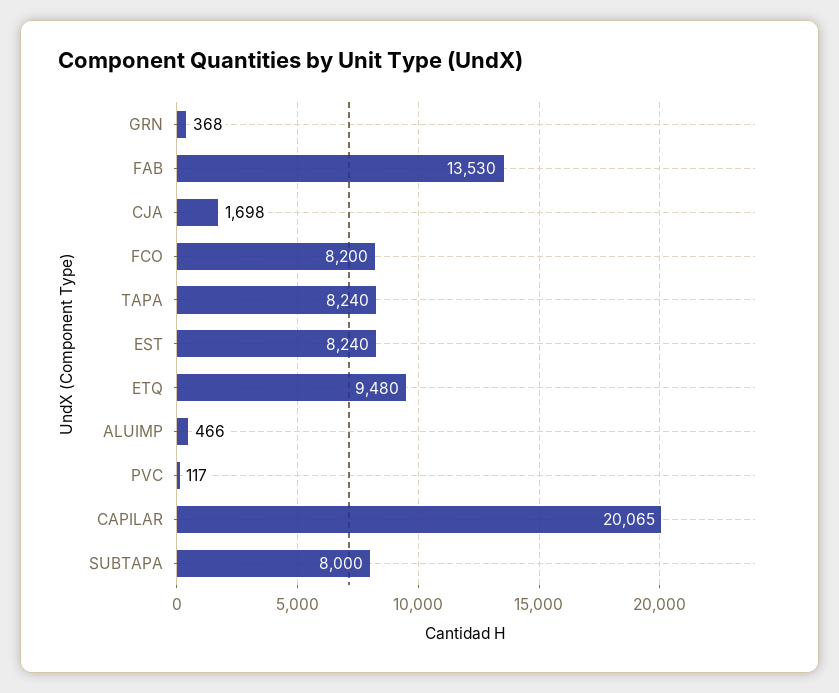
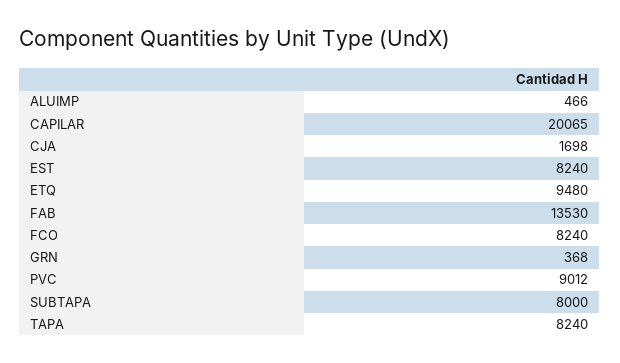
FCO: 8200 -> 8240
PVC: 117 -> 9012

